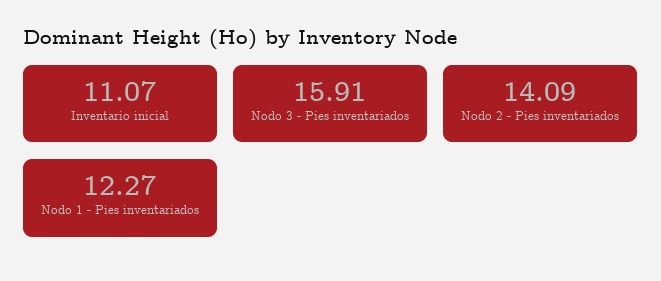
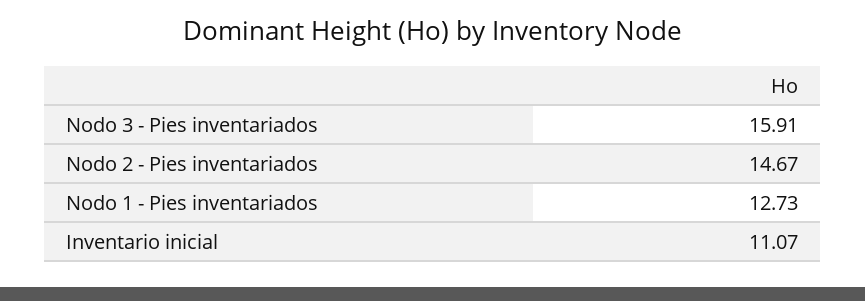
Nodo 2 - Pies inventariados: 14.09 -> 14.67
Nodo 1 - Pies inventariados: 12.27 -> 12.73

